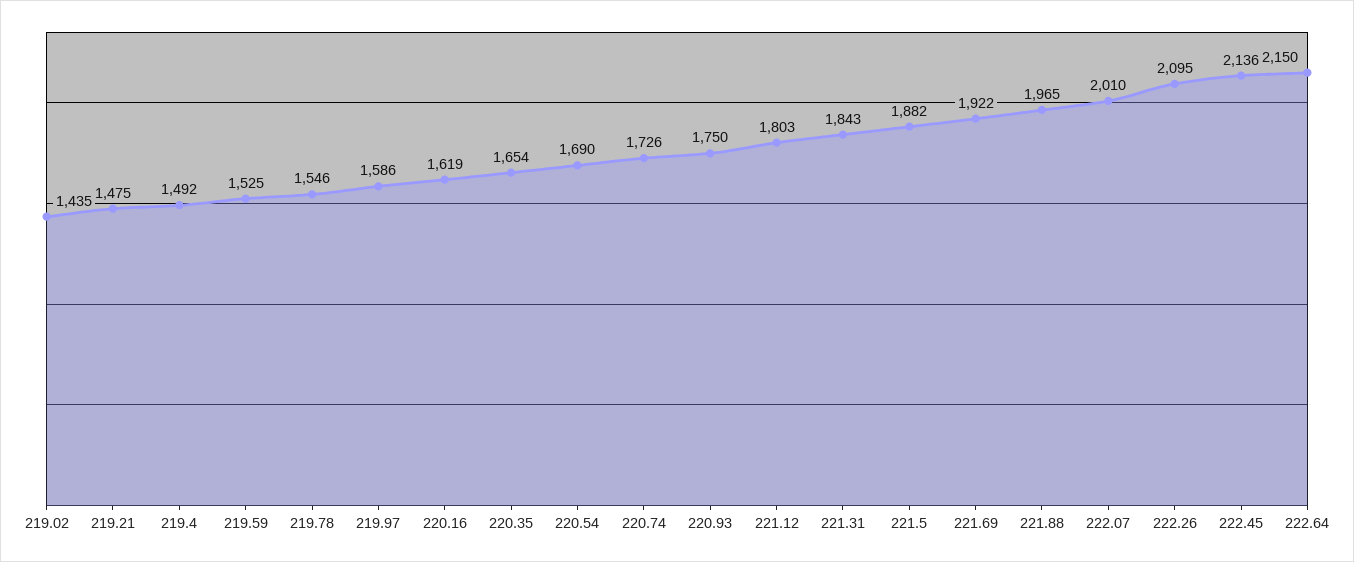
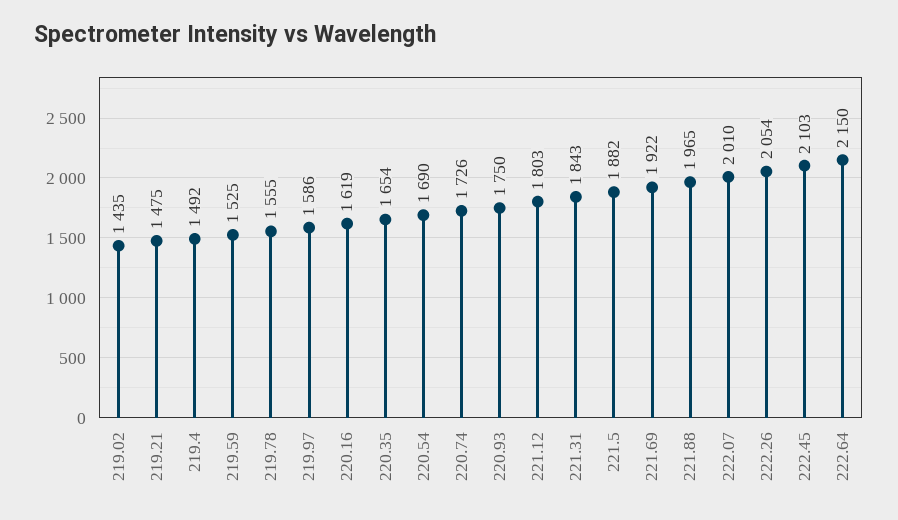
219.78: 1546 -> 1555
222.26: 2095 -> 2054
222.45: 2136 -> 2103

